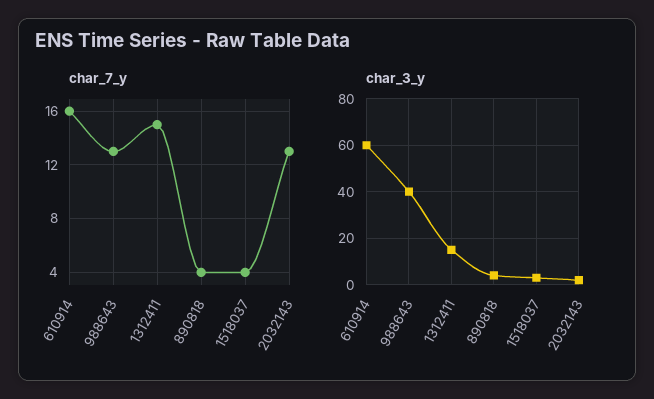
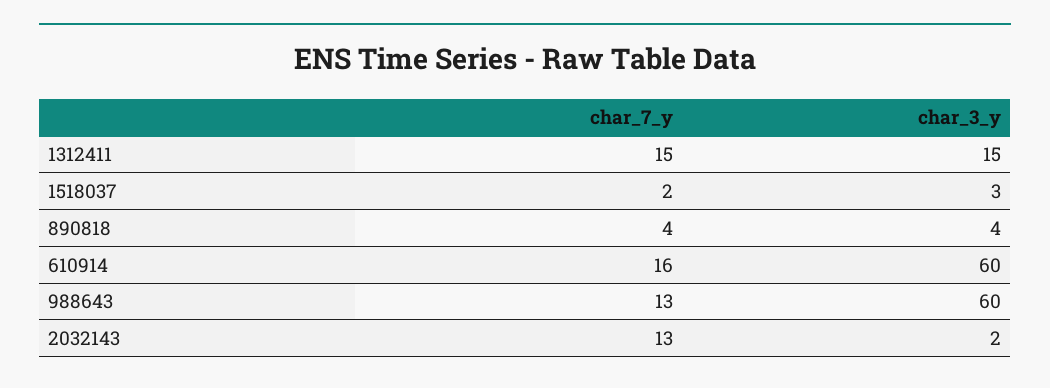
char_7_y, 1518037: 4 -> 2
char_3_y, 988643: 40 -> 60

